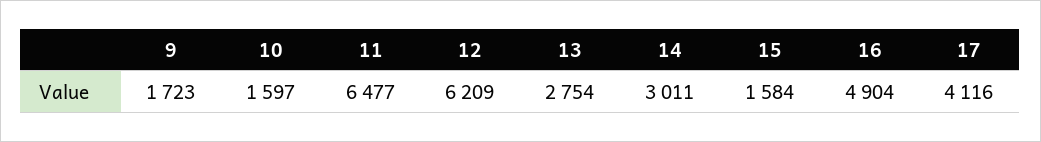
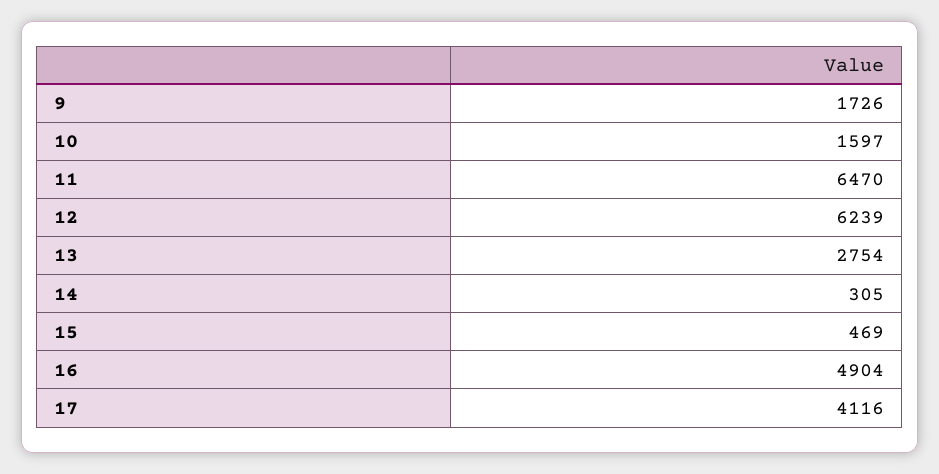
9: 1723 -> 1726
11: 6477 -> 6470
12: 6209 -> 6239
14: 3011 -> 305
15: 1584 -> 469

